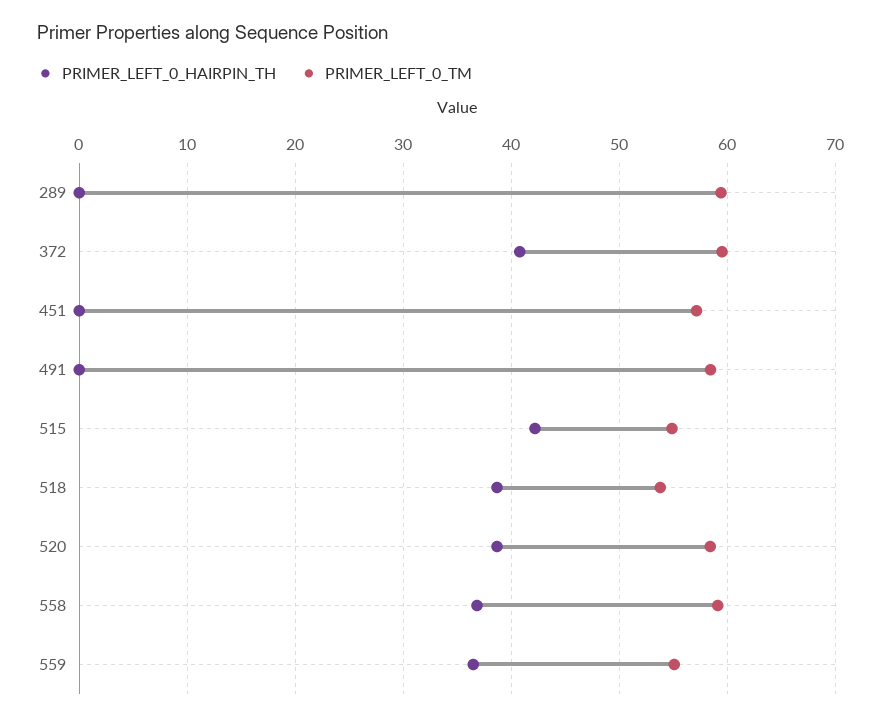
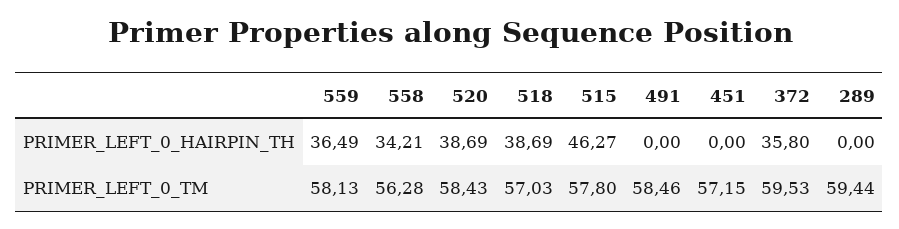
PRIMER_LEFT_0_HAIRPIN_TH, 372: 41 -> 35.8
PRIMER_LEFT_0_HAIRPIN_TH, 515: 42 -> 46.27
PRIMER_LEFT_0_TM, 515: 55 -> 57.8
PRIMER_LEFT_0_TM, 518: 54 -> 57.03
PRIMER_LEFT_0_HAIRPIN_TH, 558: 37 -> 34.21
PRIMER_LEFT_0_TM, 558: 59 -> 56.28
PRIMER_LEFT_0_TM, 559: 55 -> 58.13

